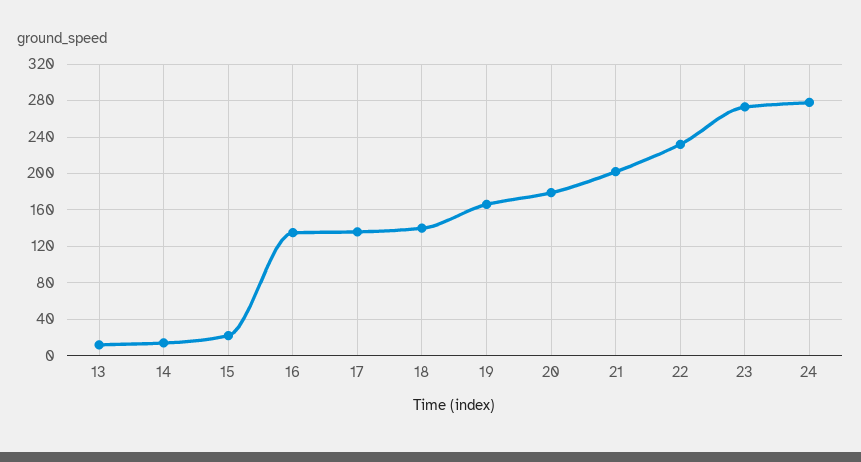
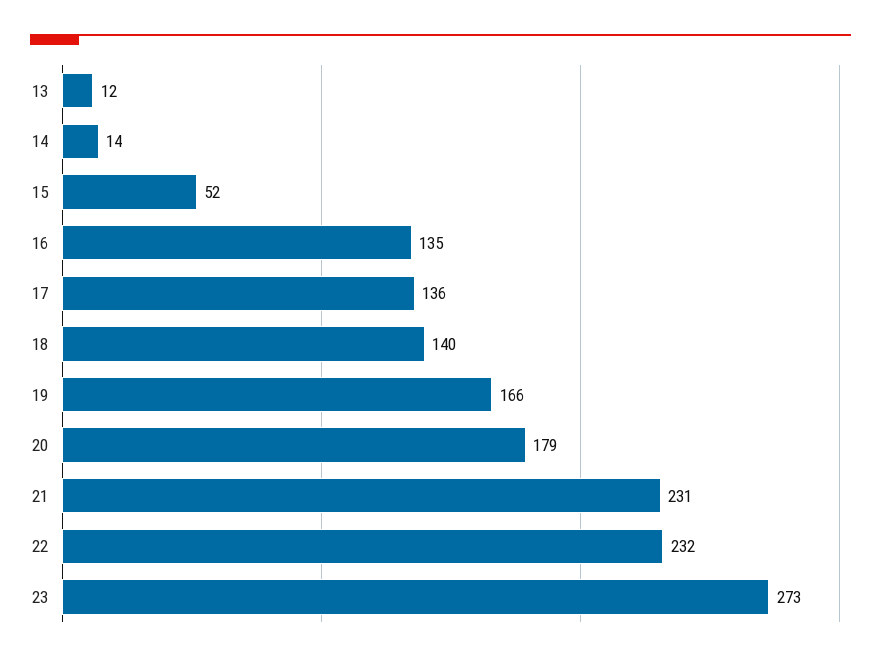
15: 20 -> 52
21: 200 -> 231
24: 280 -> none

